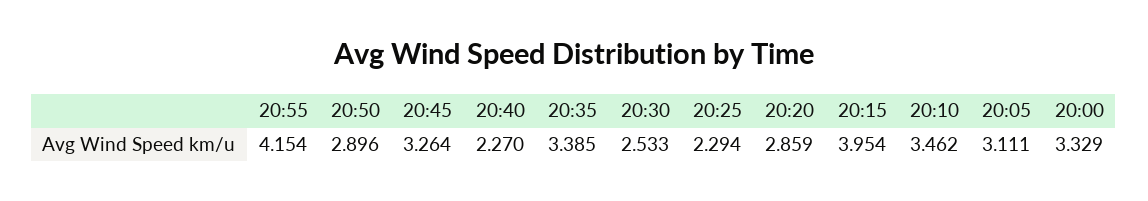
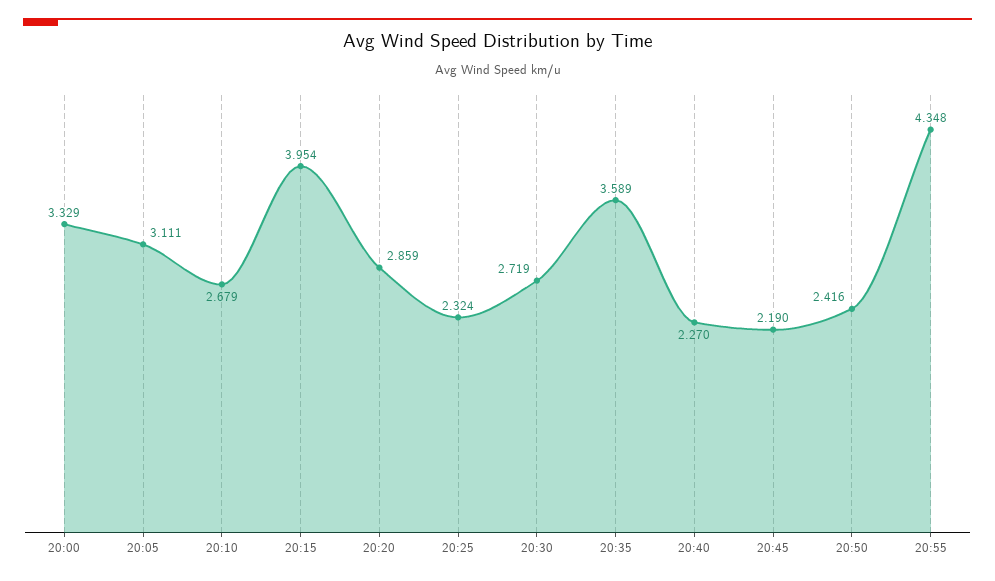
20:55: 4.154 -> 4.348
20:50: 2.896 -> 2.416
20:45: 3.264 -> 2.19
20:35: 3.385 -> 3.589
20:30: 2.533 -> 2.719
20:25: 2.294 -> 2.324
20:10: 3.462 -> 2.679

